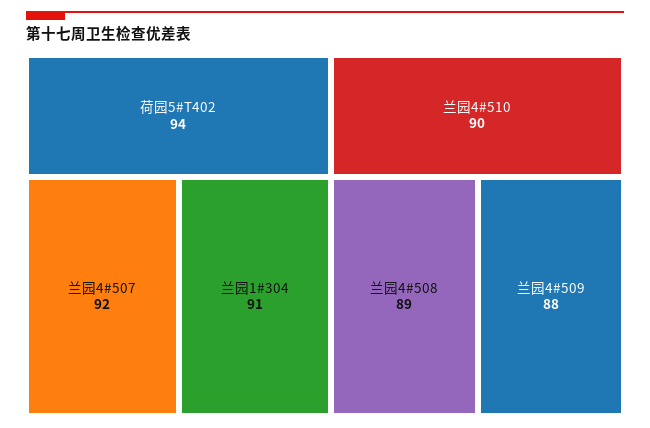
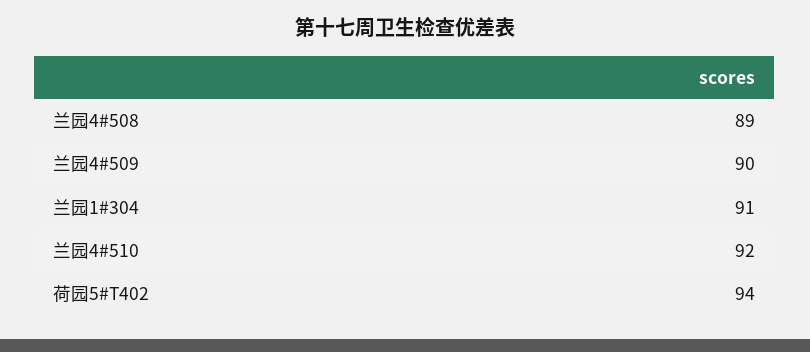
兰园4#507: 92 -> none
兰园4#510: 90 -> 92
兰园4#509: 88 -> 90

